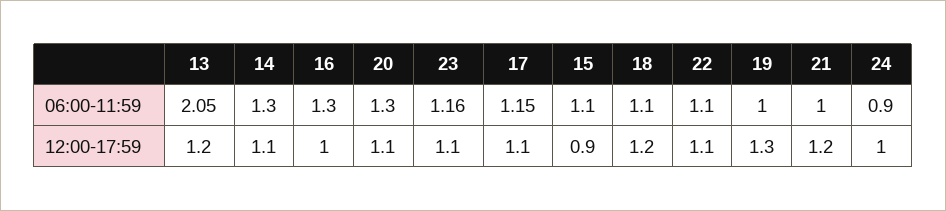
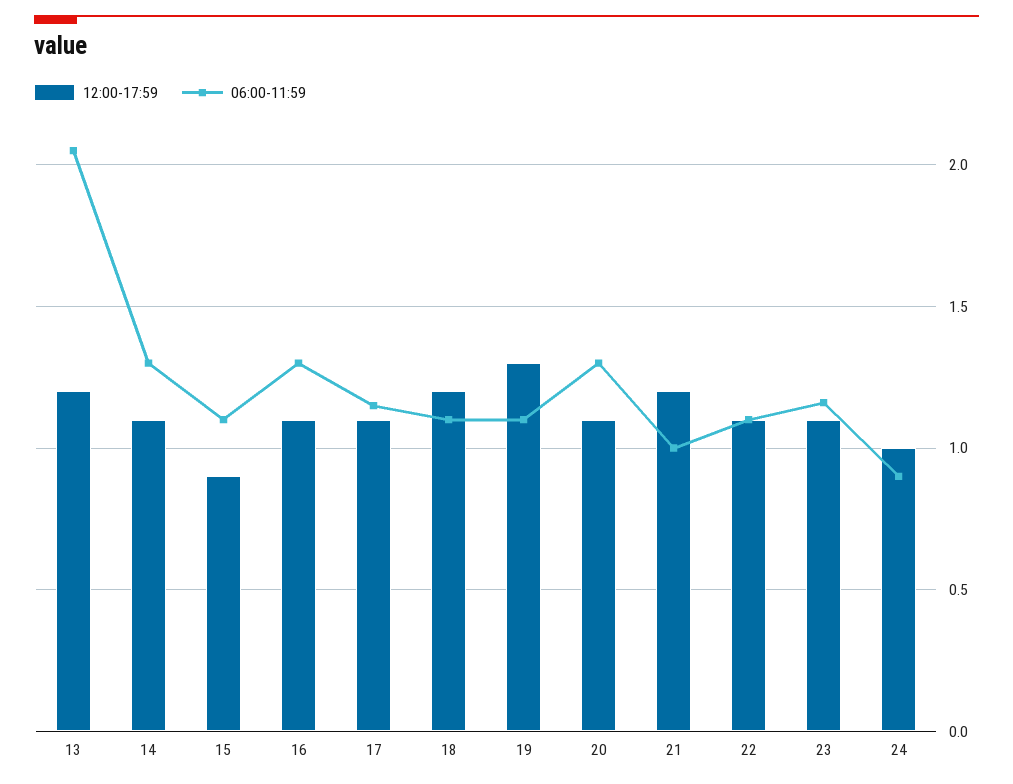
06:00-11:59, 19: 1 -> 1.1
12:00-17:59, 16: 1 -> 1.1

